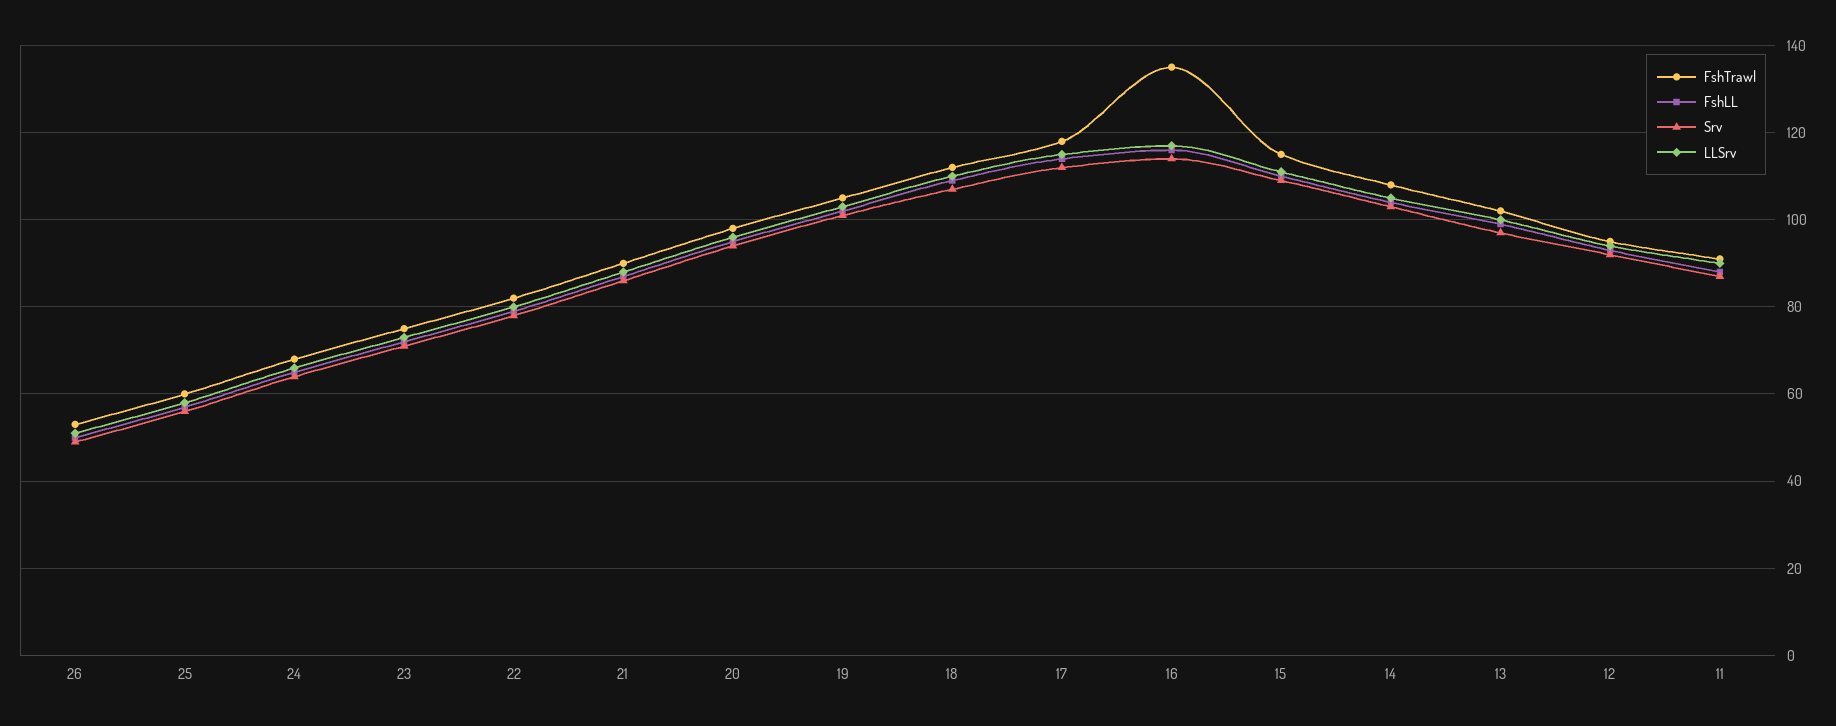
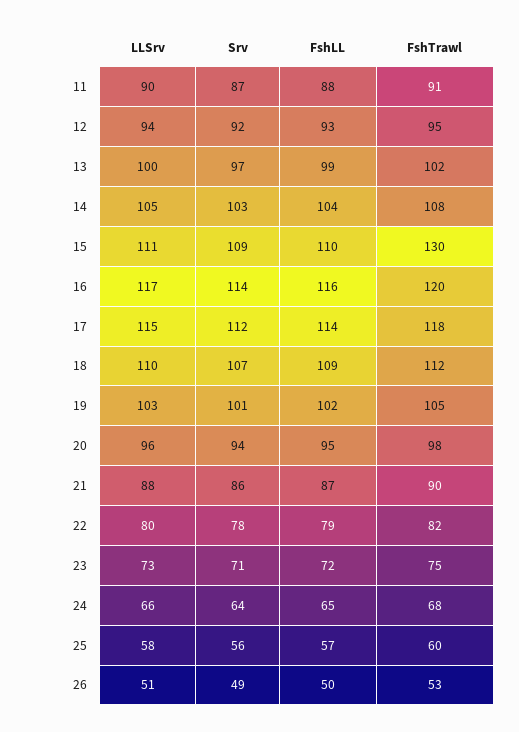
FshTrawl, 16: 135 -> 120
FshTrawl, 15: 115 -> 130

